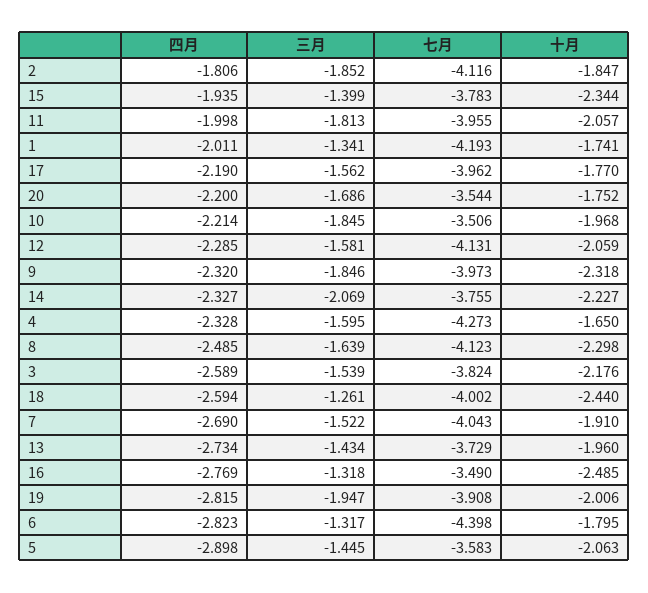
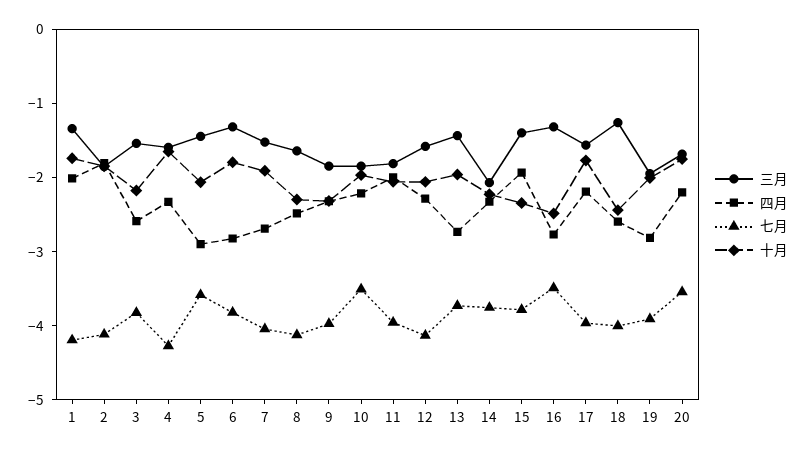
七月, 6: -4.398 -> -3.8

